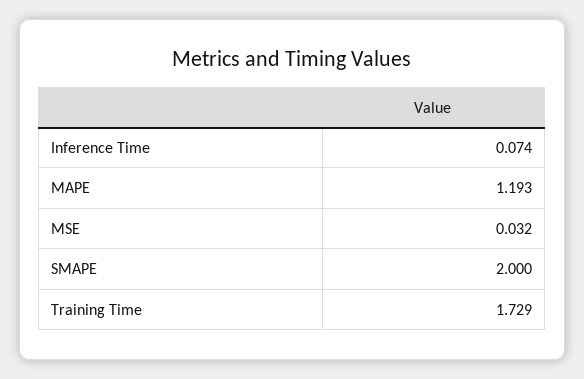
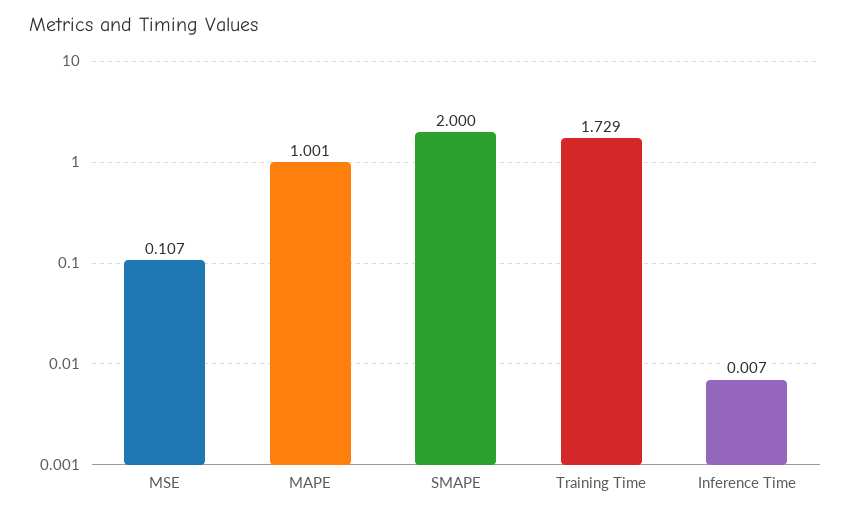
Inference Time: 0.074 -> 0.007
MAPE: 1.193 -> 1.001
MSE: 0.032 -> 0.107

